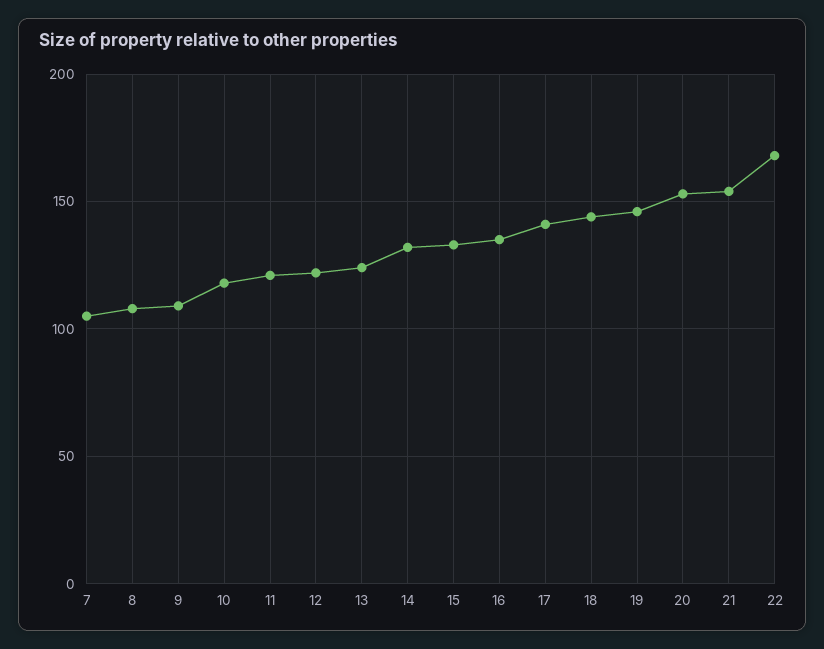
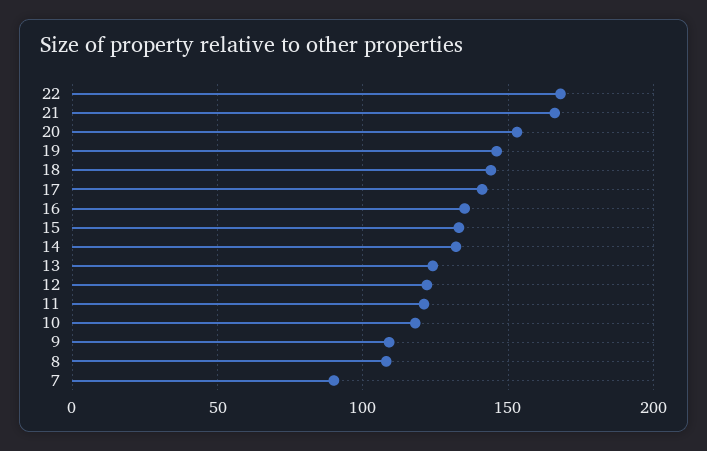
7: 105 -> 90
21: 155 -> 165

